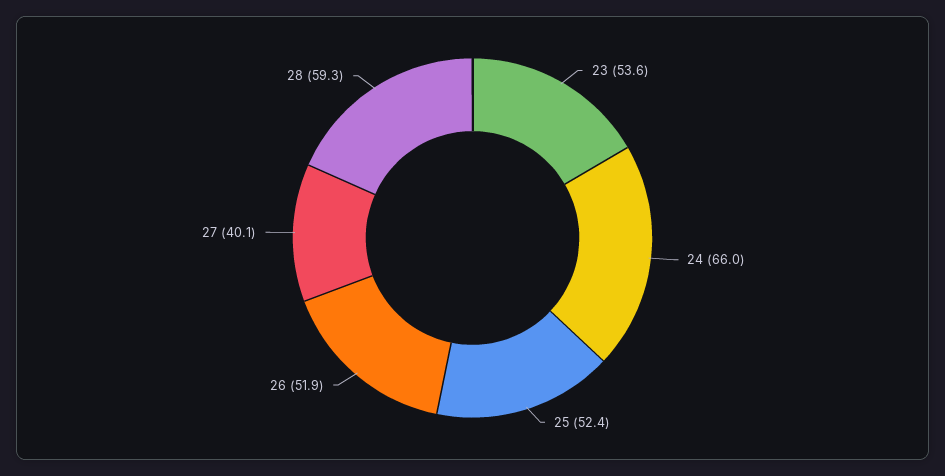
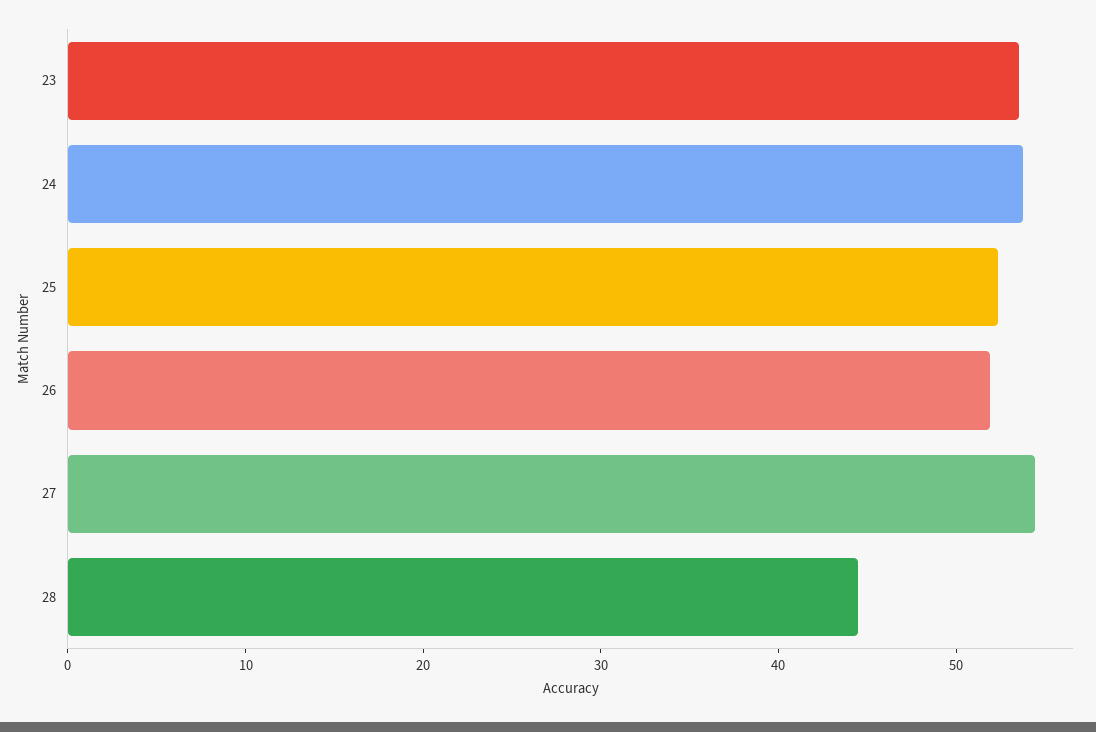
24: 66 -> 54
27: 40.1 -> 54
28: 59.3 -> 44

